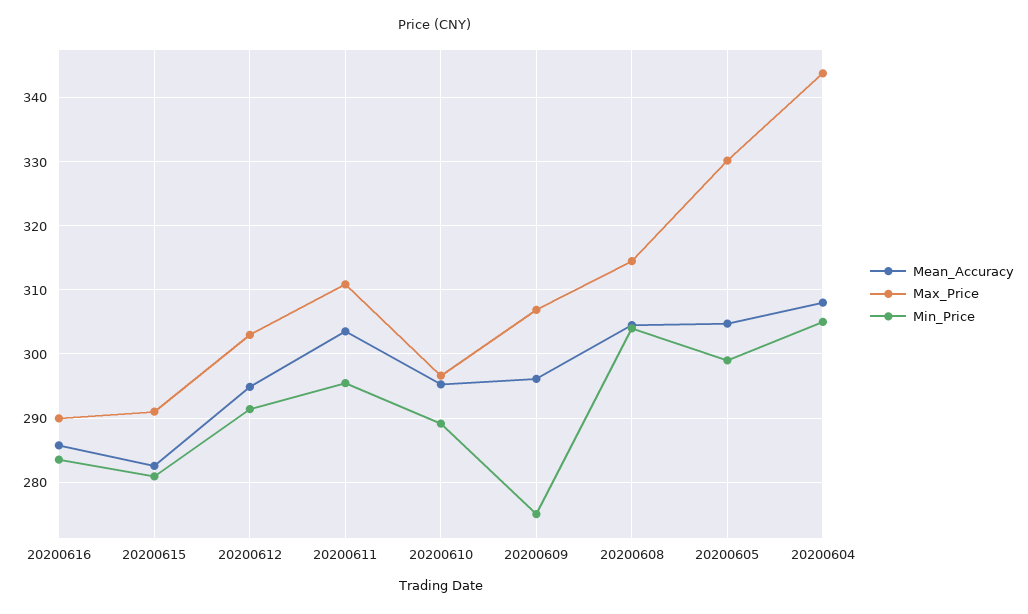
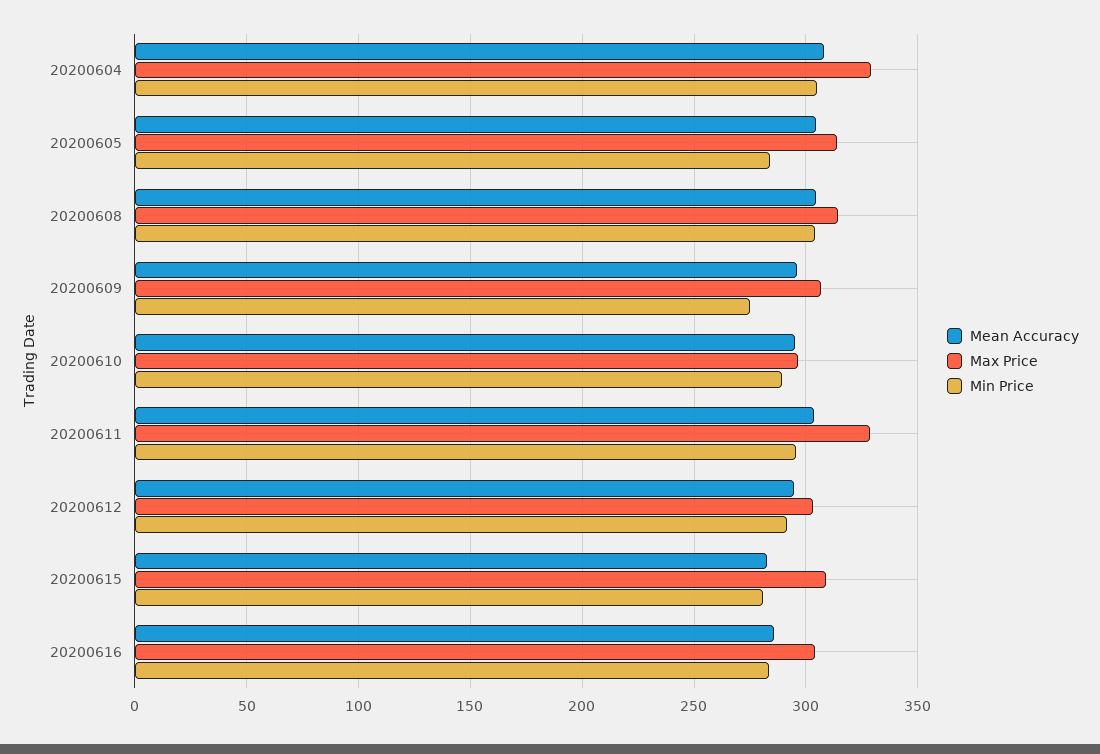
Max_Price, 20200616: 290 -> 305
Max_Price, 20200615: 291 -> 310
Max_Price, 20200611: 311 -> 330
Max_Price, 20200605: 330 -> 315
Min_Price, 20200605: 299 -> 285
Max_Price, 20200604: 344 -> 330

